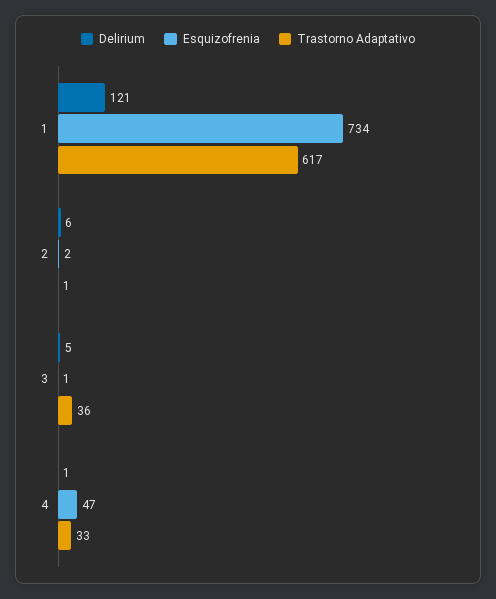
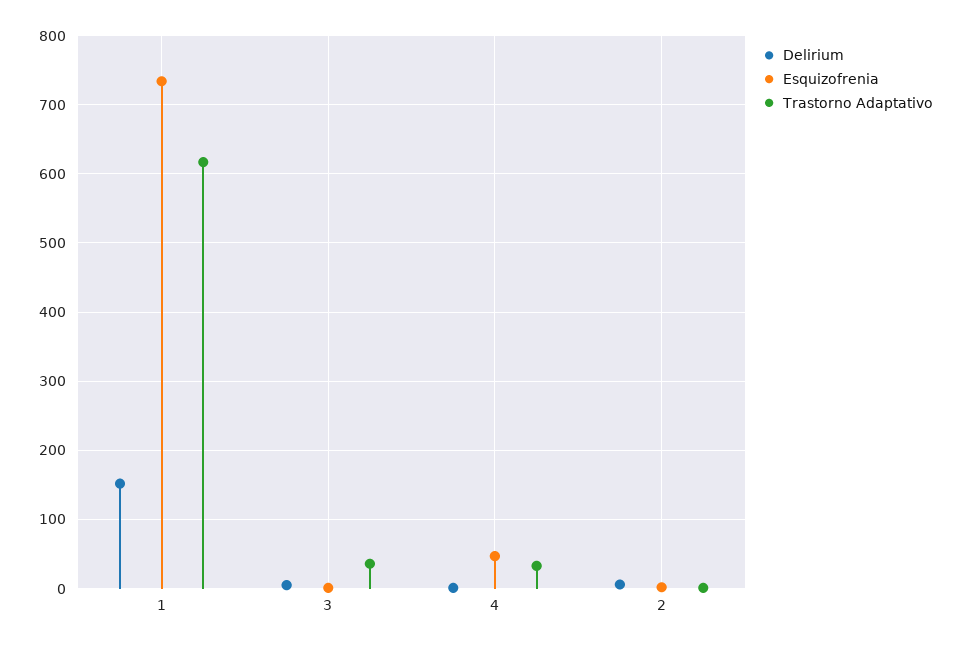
Delirium, 1: 121 -> 150

